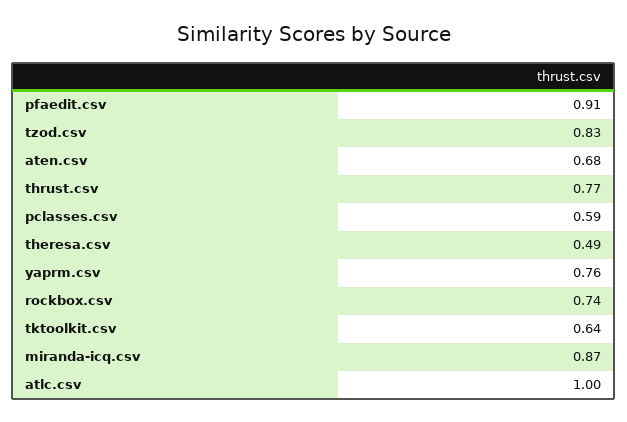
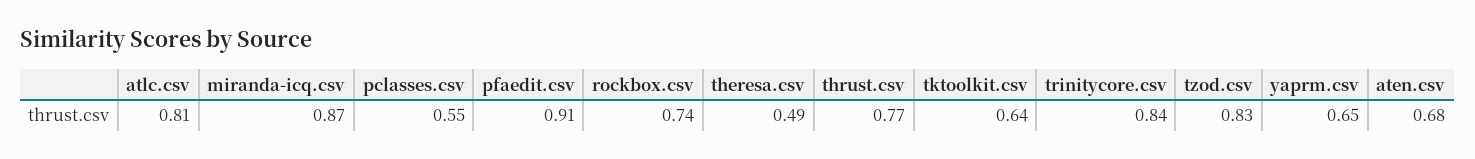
pclasses.csv: 0.59 -> 0.55
yaprm.csv: 0.76 -> 0.65
atlc.csv: 1 -> 0.81
trinitycore.csv: none -> 0.84

